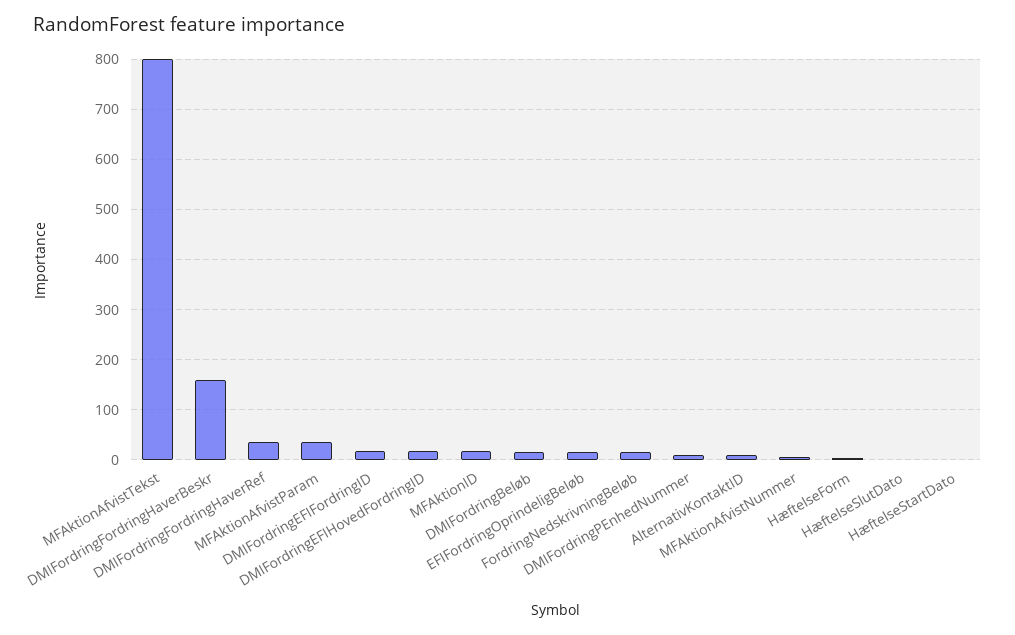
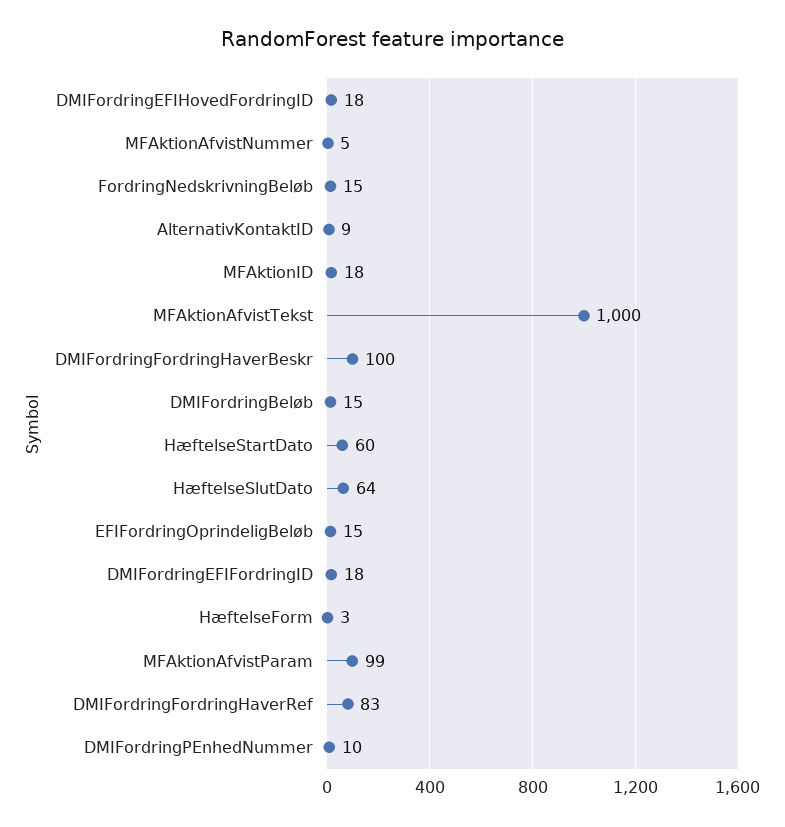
MFAktionAfvistTekst: 800 -> 1000
DMIFordringFordringHaverBeskr: 160 -> 100
DMIFordringFordringHaverRef: 40 -> 83
MFAktionAfvistParam: 40 -> 99
HæftelseSlutDato: 0 -> 64
HæftelseStartDato: 0 -> 60

